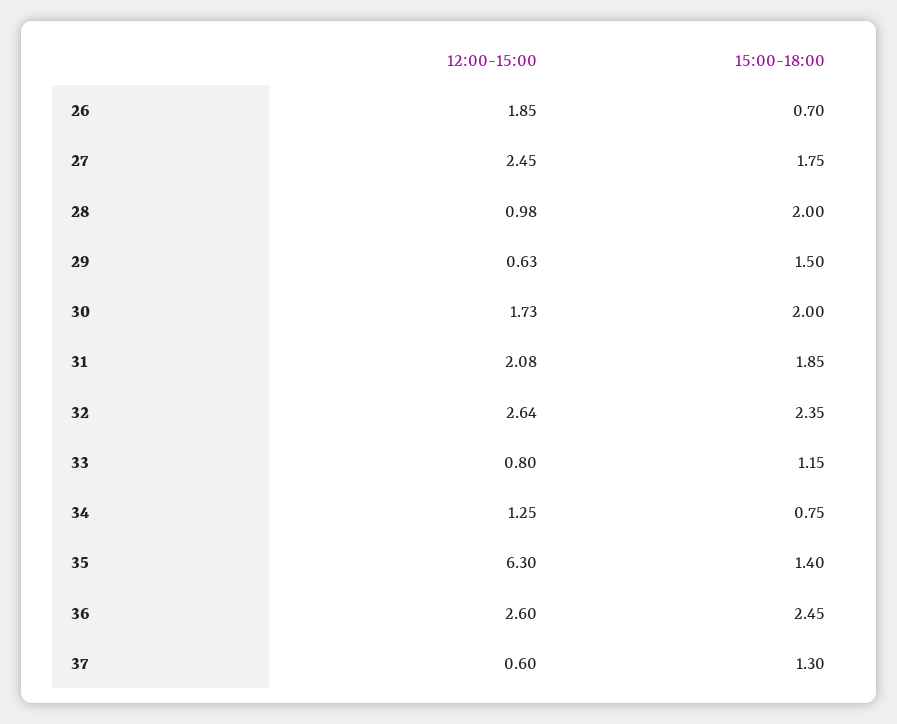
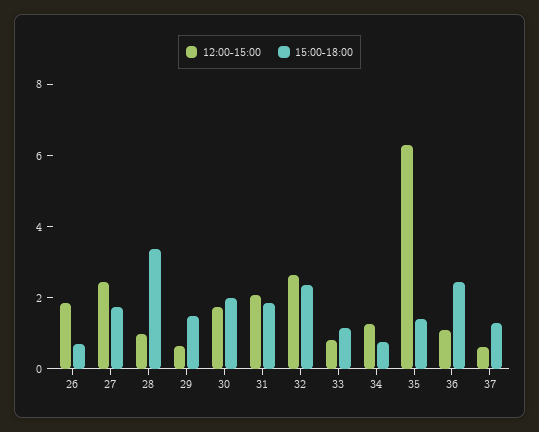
15:00-18:00, 28: 2 -> 3.5
12:00-15:00, 36: 2.6 -> 1

